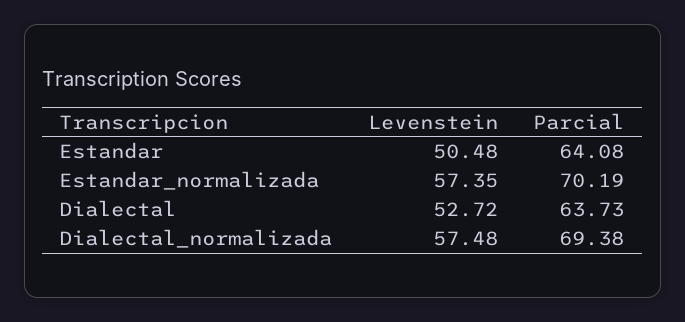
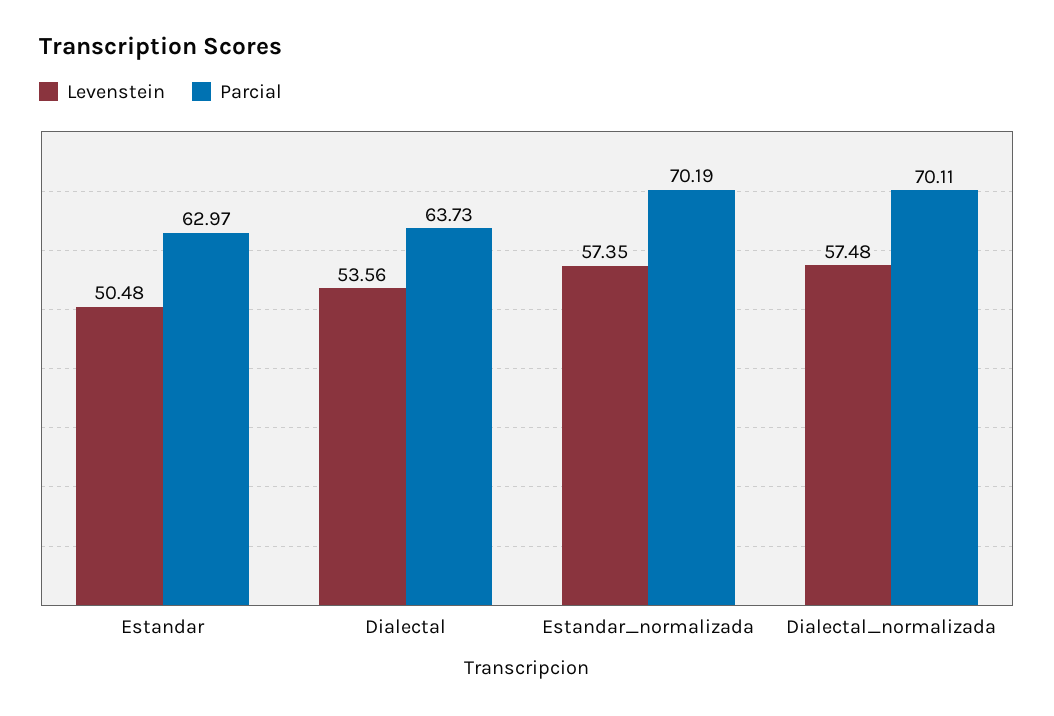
Parcial, Estandar: 64.08 -> 62.97
Levenstein, Dialectal: 52.72 -> 53.56
Parcial, Dialectal_normalizada: 69.38 -> 70.11

